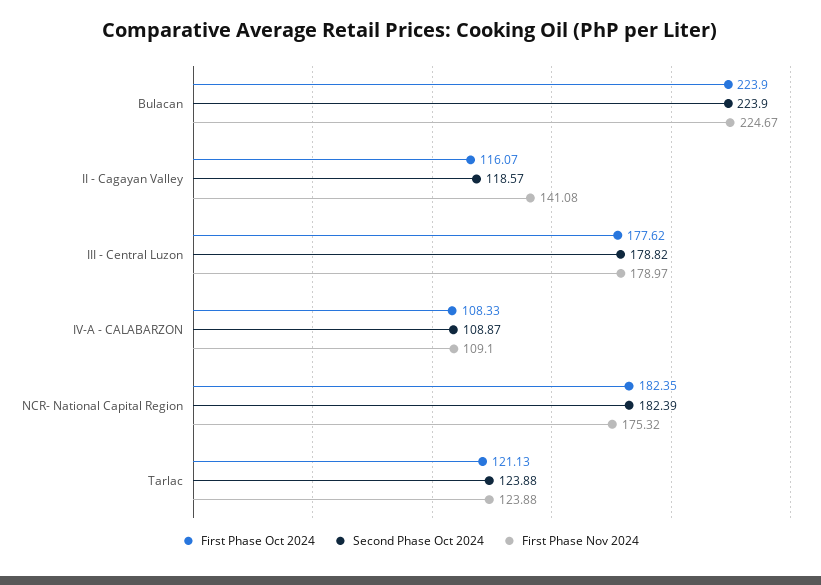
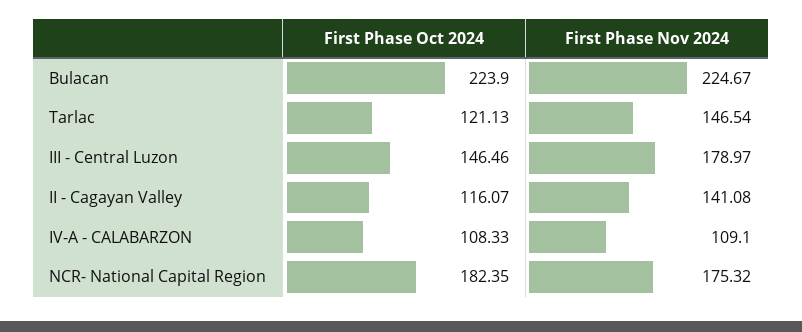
Second Phase Oct 2024, Bulacan: 223.9 -> none
Second Phase Oct 2024, II - Cagayan Valley: 118.57 -> none
First Phase Oct 2024, III - Central Luzon: 177.62 -> 146.46
Second Phase Oct 2024, III - Central Luzon: 178.82 -> none
Second Phase Oct 2024, IV-A - CALABARZON: 108.87 -> none
Second Phase Oct 2024, NCR- National Capital Region: 182.39 -> none
Second Phase Oct 2024, Tarlac: 123.88 -> none
First Phase Nov 2024, Tarlac: 123.88 -> 146.54

